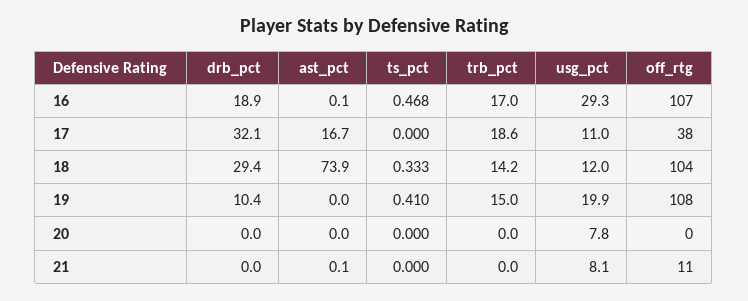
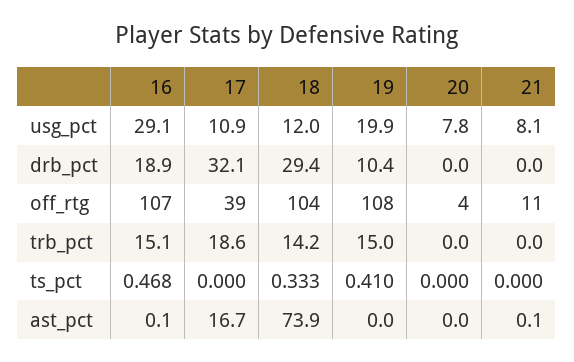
trb_pct, 16: 17 -> 15.1
usg_pct, 16: 29.3 -> 29.1
usg_pct, 17: 11 -> 10.9
off_rtg, 17: 38 -> 39
off_rtg, 20: 0 -> 4

